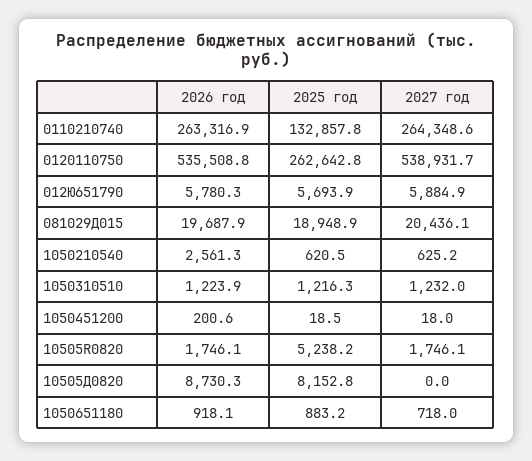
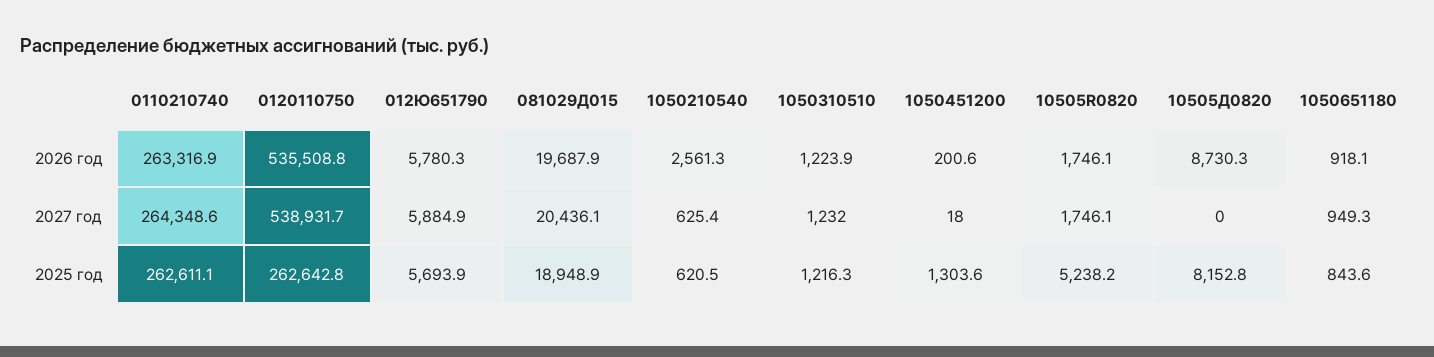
2025 год, 0110210740: 132857.8 -> 262611.1
2027 год, 1050210540: 625.2 -> 625.4
2025 год, 1050451200: 18.5 -> 1303.6
2025 год, 1050651180: 883.2 -> 843.6
2027 год, 1050651180: 718 -> 949.3

